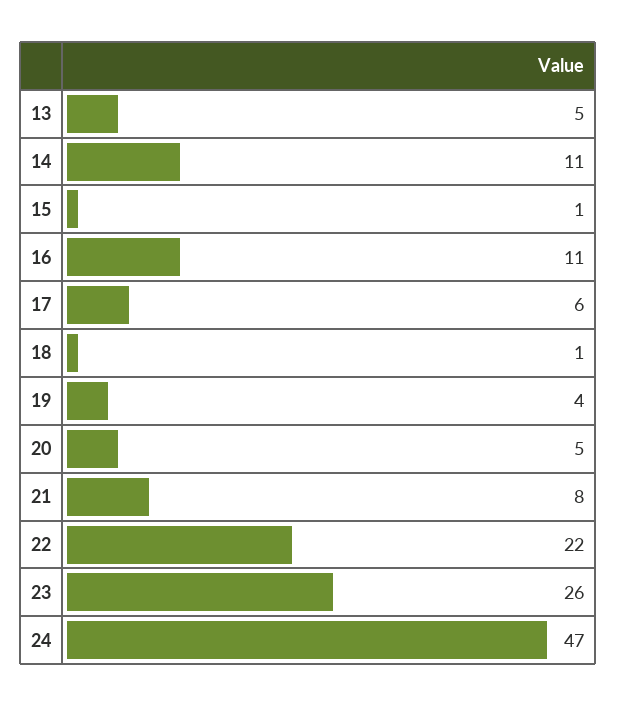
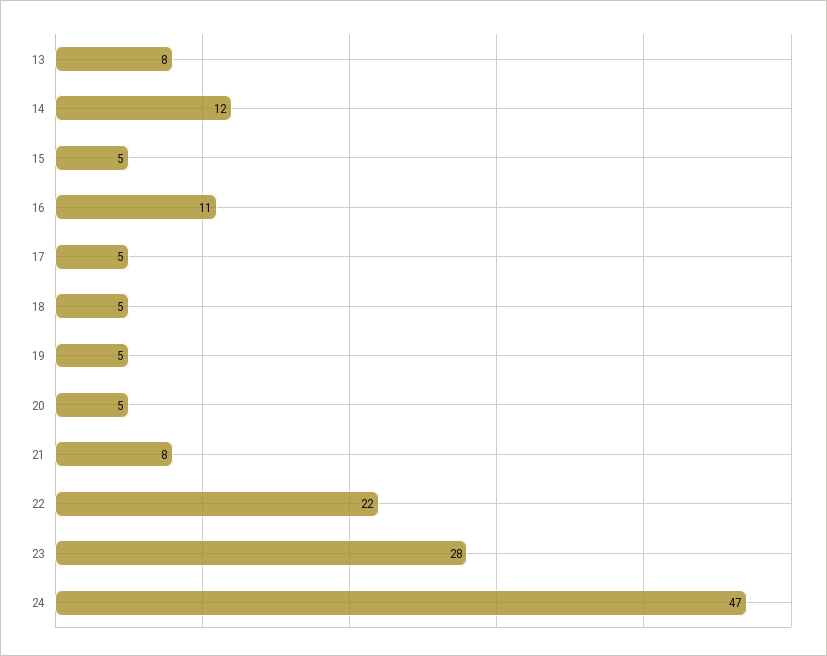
13: 5 -> 8
14: 11 -> 12
15: 1 -> 5
17: 6 -> 5
18: 1 -> 5
19: 4 -> 5
23: 26 -> 28

